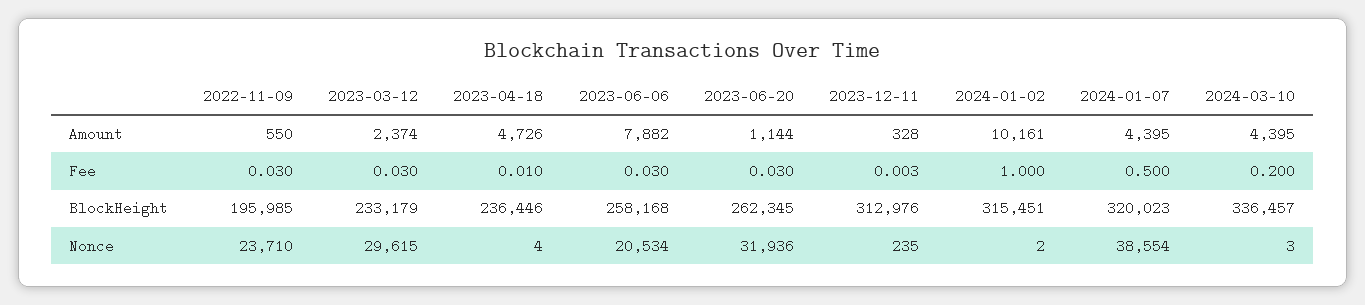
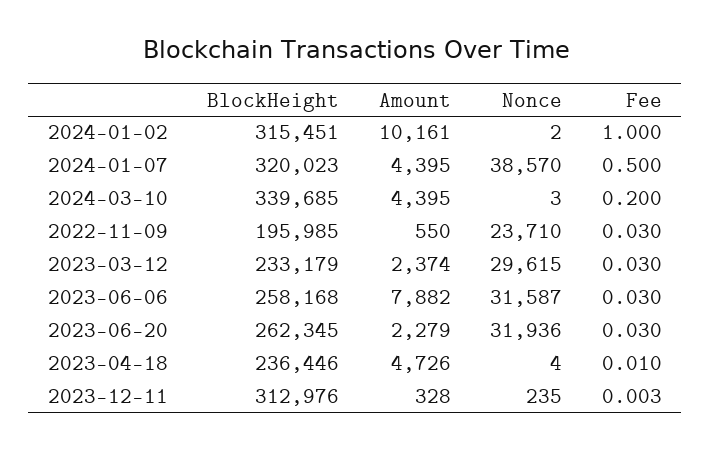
2023-06-20, Amount: 1144 -> 2279
2024-03-10, BlockHeight: 336457 -> 339685
2023-06-06, Nonce: 20534 -> 31587
2024-01-07, Nonce: 38554 -> 38570

